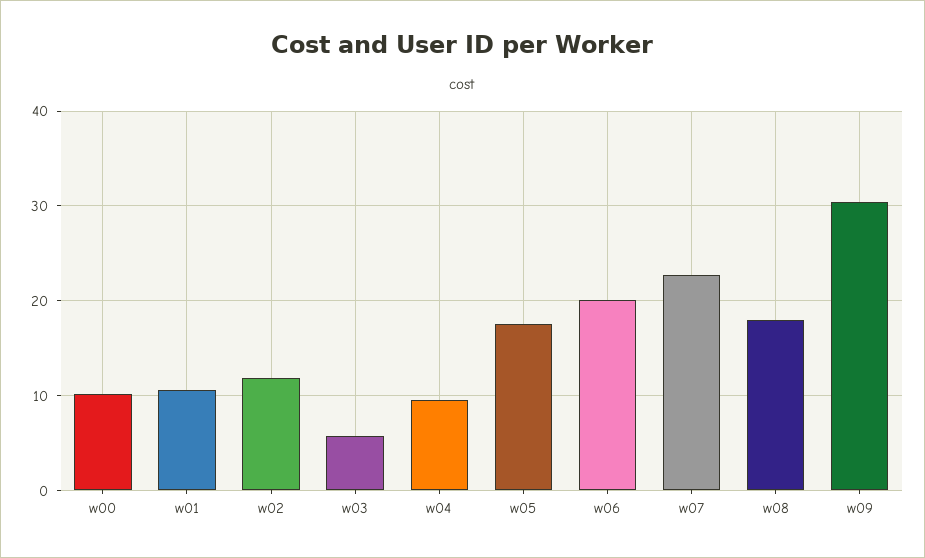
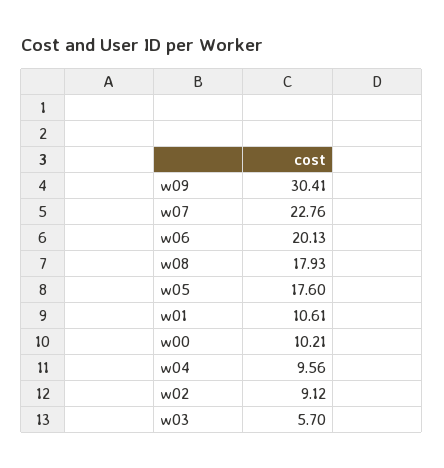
w02: 12 -> 9.12

